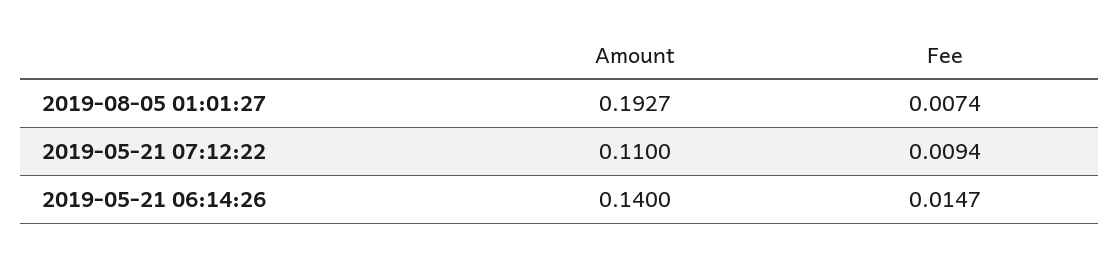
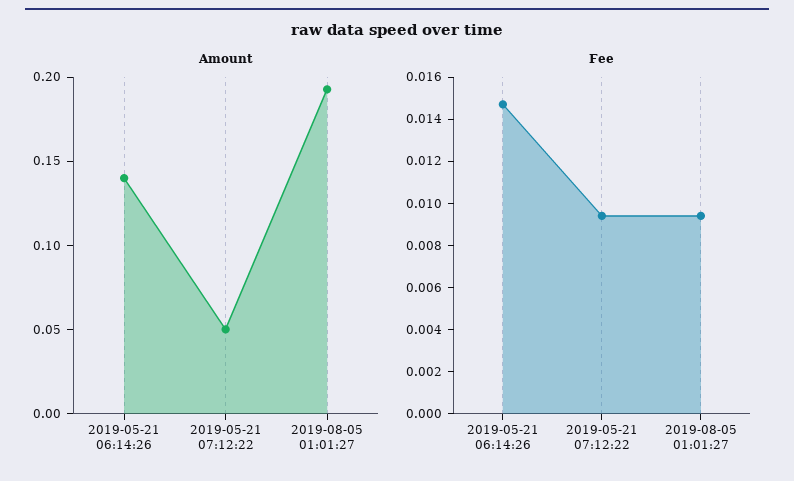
Fee, 2019-08-05 01:01:27: 0.0074 -> 0.0095
Amount, 2019-05-21 07:12:22: 0.11 -> 0.05

